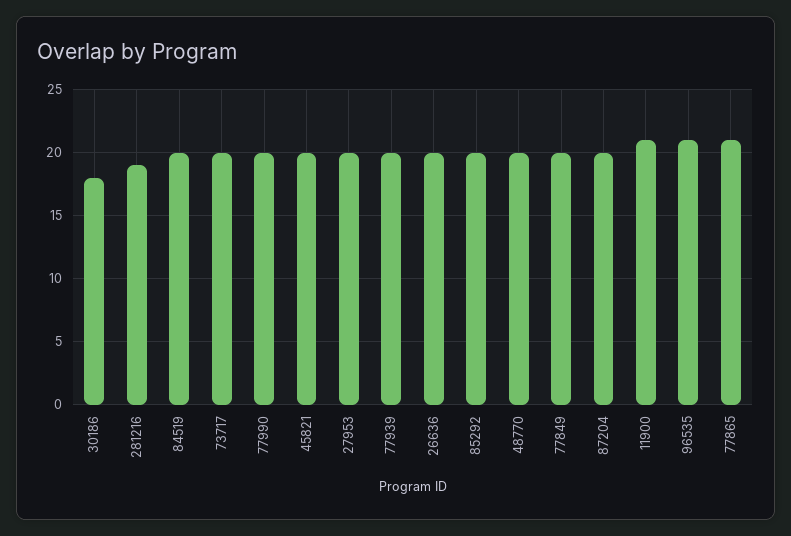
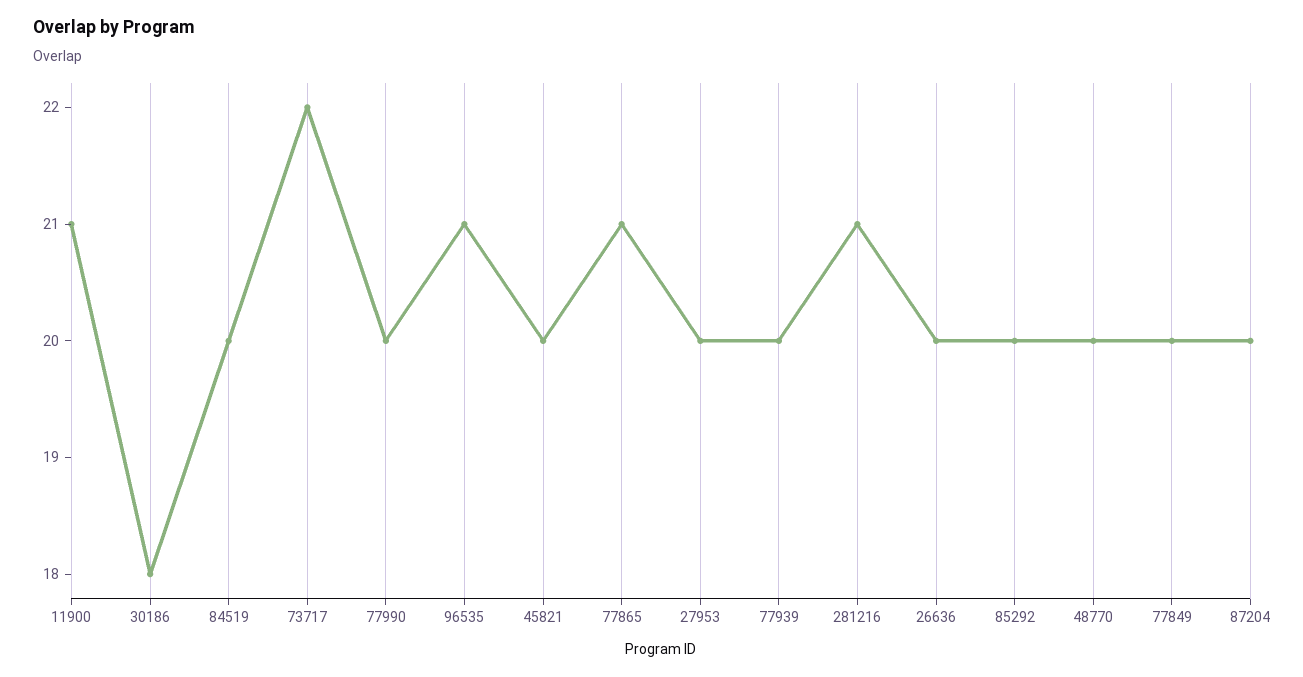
281216: 19 -> 21
73717: 20 -> 22

